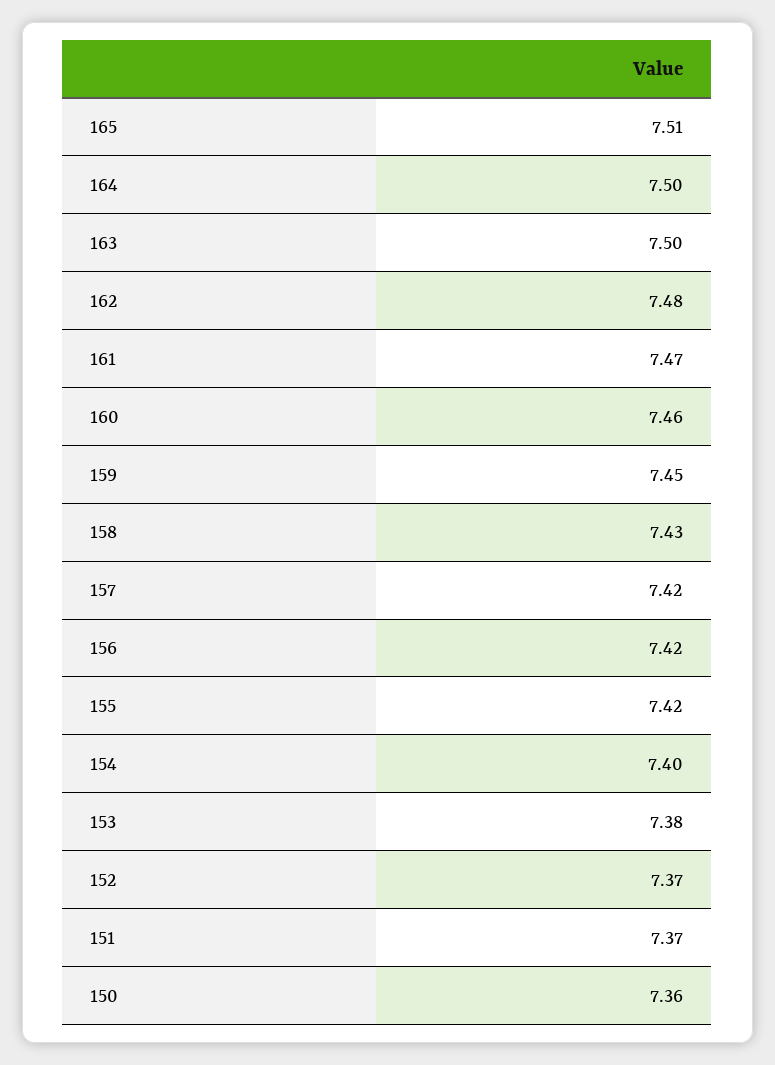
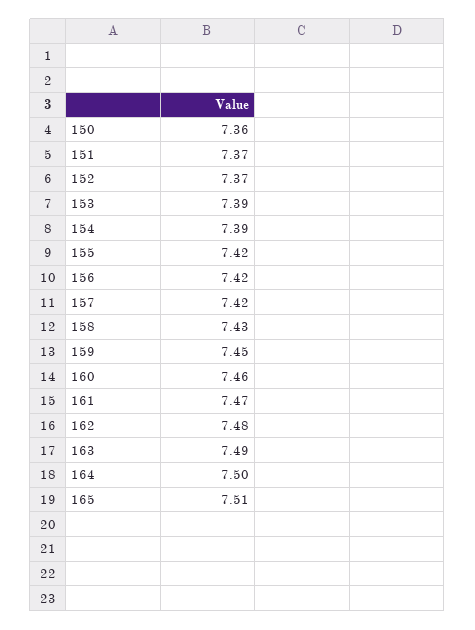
163: 7.5 -> 7.49
154: 7.4 -> 7.39
153: 7.38 -> 7.39

